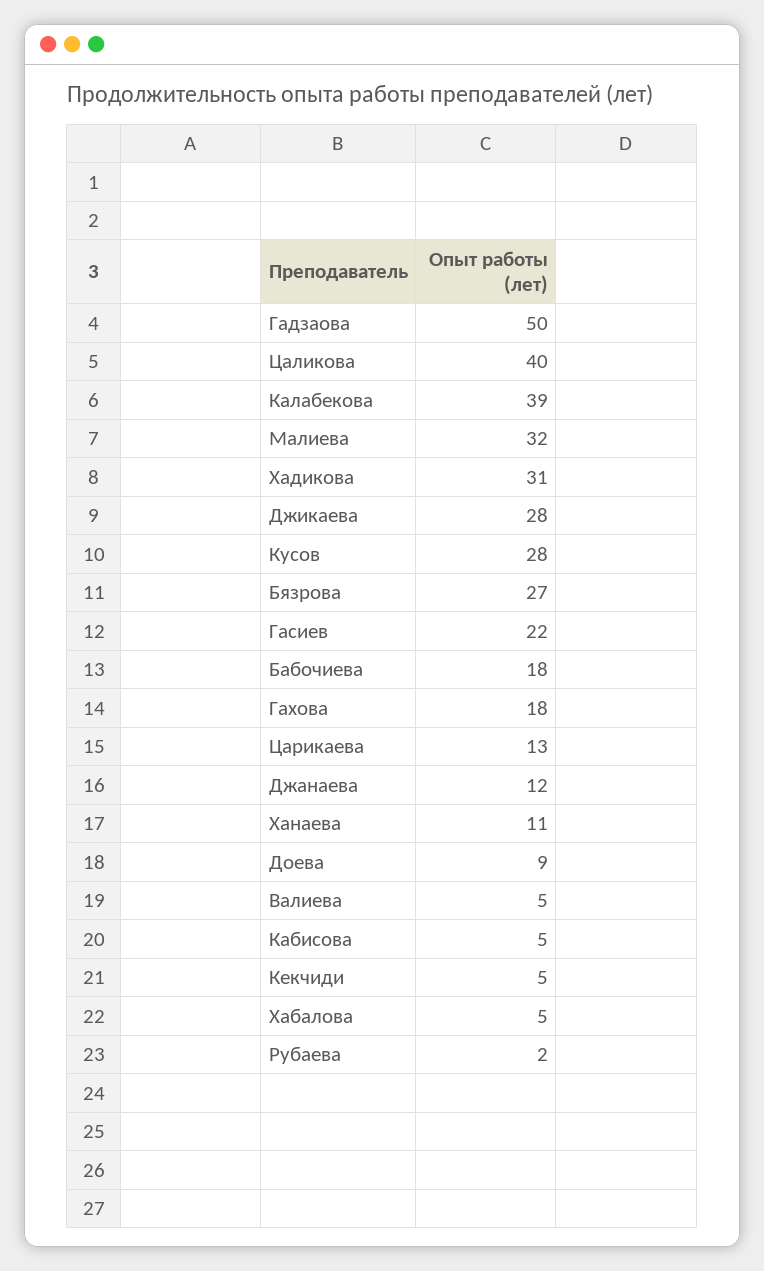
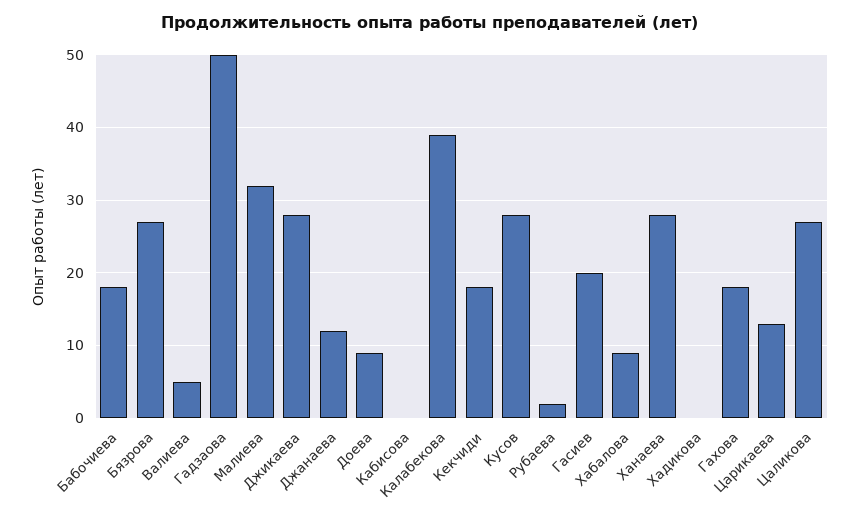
Цаликова: 40 -> 27
Хадикова: 31 -> 0
Гасиев: 22 -> 20
Ханаева: 11 -> 28
Кабисова: 5 -> 0
Кекчиди: 5 -> 18
Хабалова: 5 -> 9

